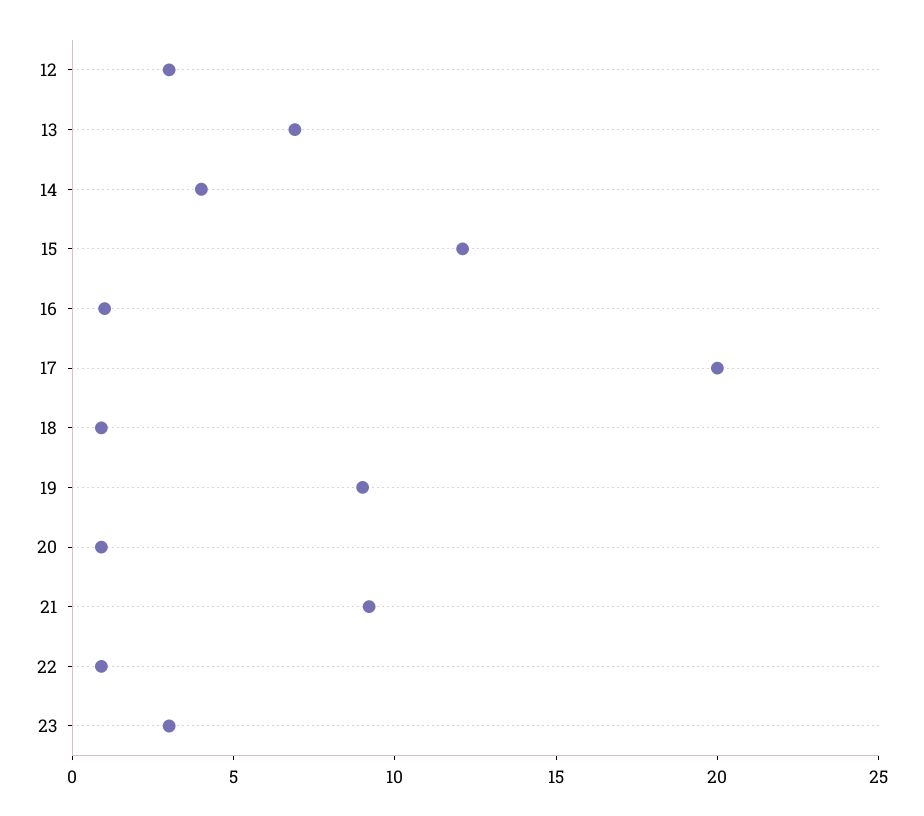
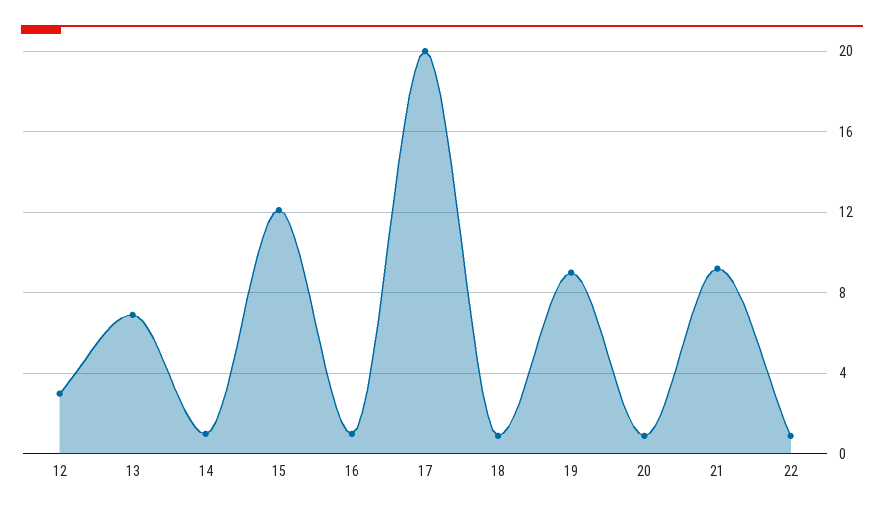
14: 4 -> 1
23: 3 -> none

